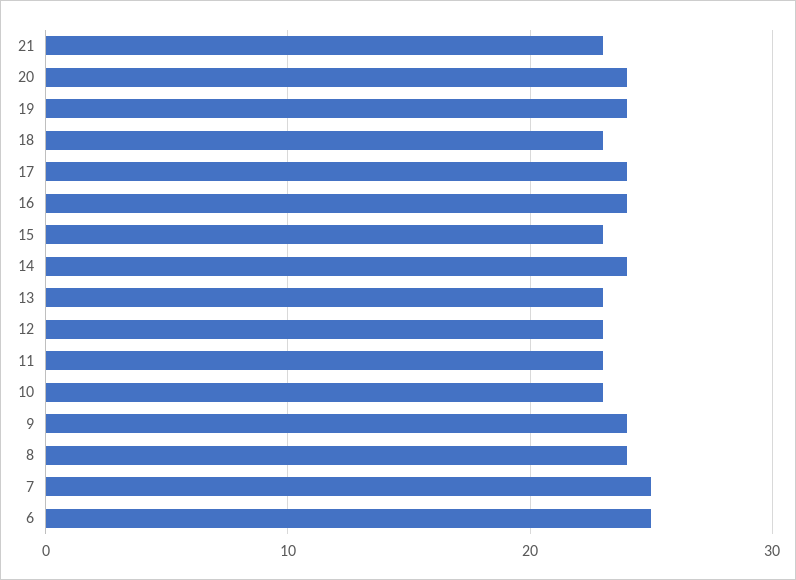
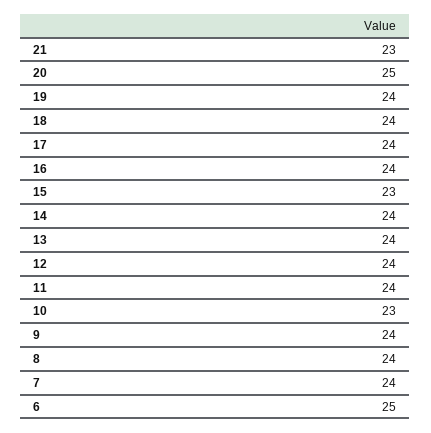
20: 24 -> 25
18: 23 -> 24
13: 23 -> 24
12: 23 -> 24
11: 23 -> 24
7: 25 -> 24

